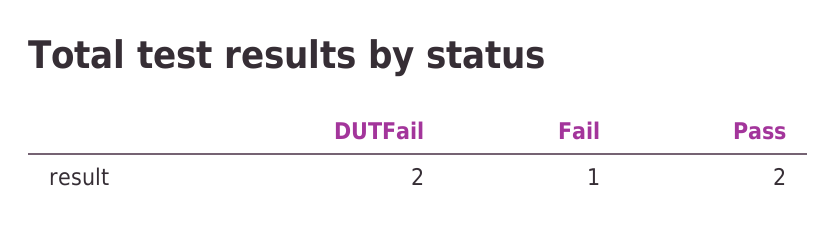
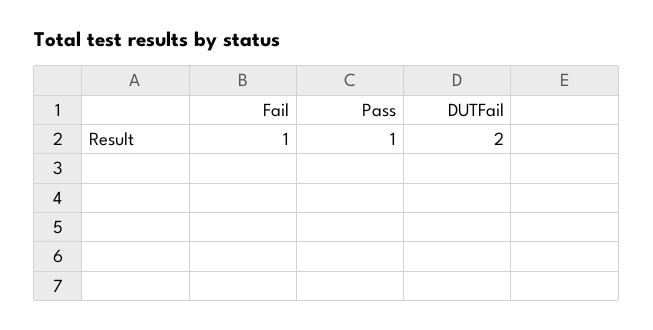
Pass: 2 -> 1

